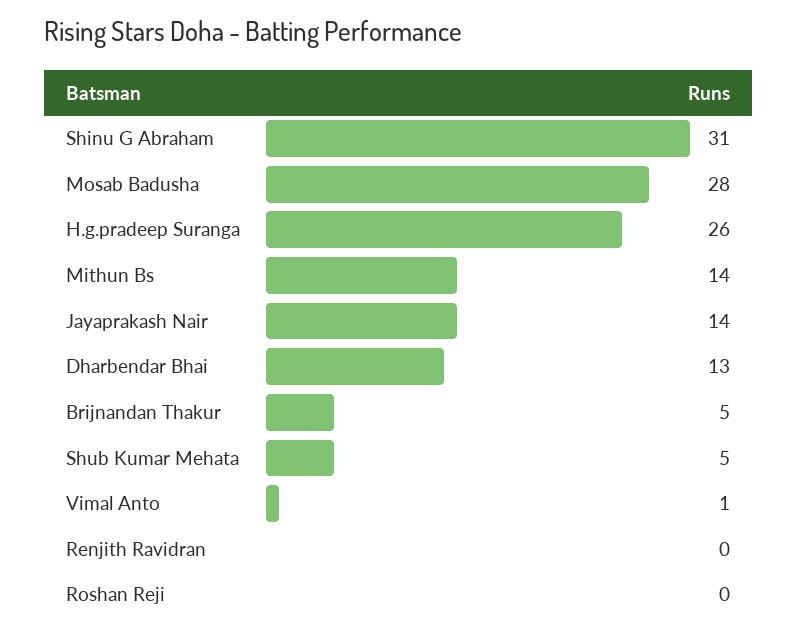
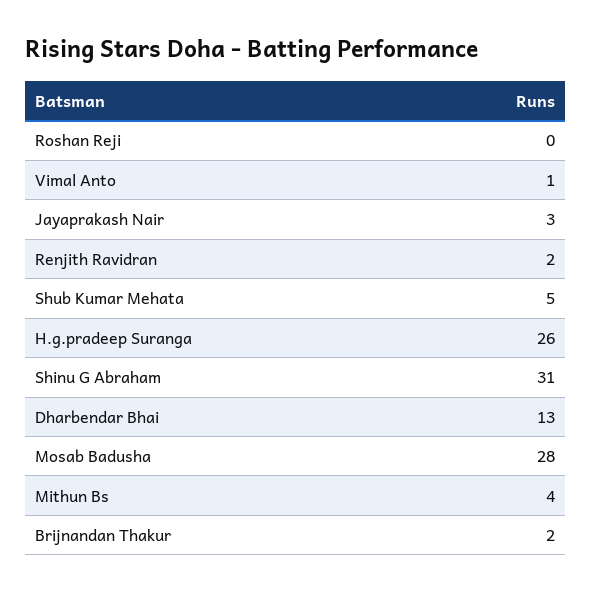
Mithun Bs: 14 -> 4
Jayaprakash Nair: 14 -> 3
Brijnandan Thakur: 5 -> 2
Renjith Ravidran: 0 -> 2

